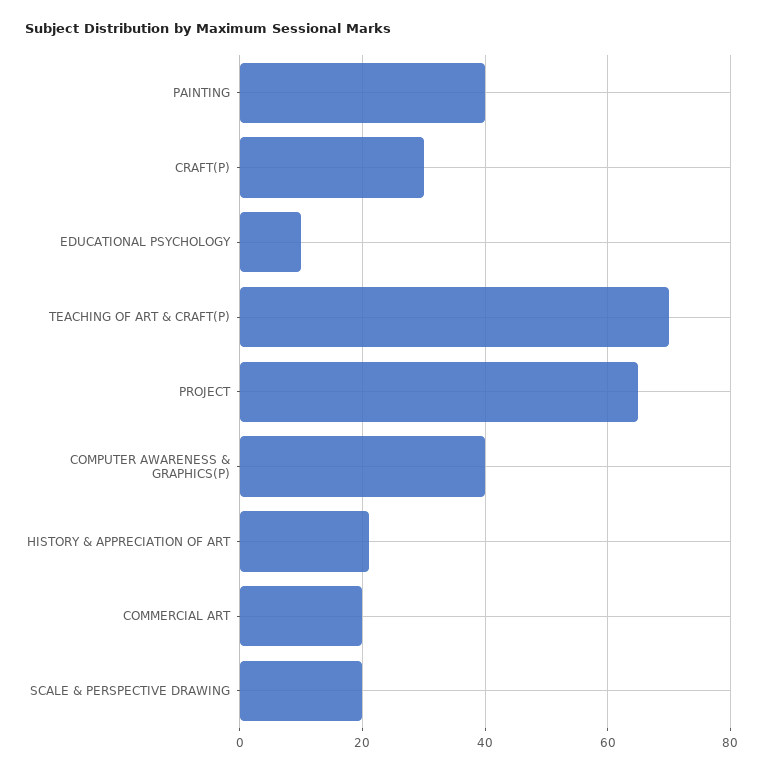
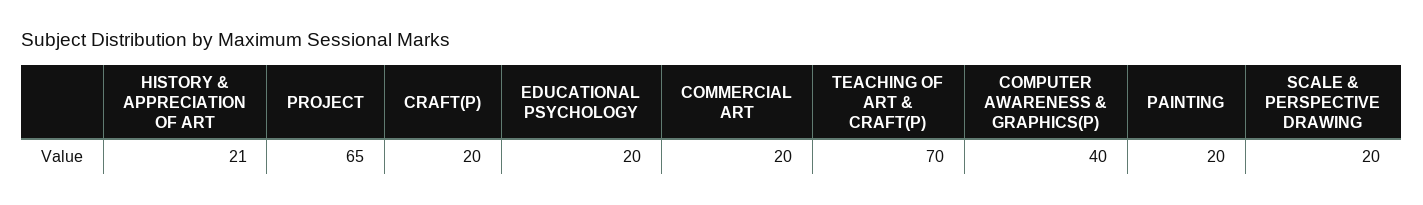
PAINTING: 40 -> 20
CRAFT(P): 30 -> 20
EDUCATIONAL PSYCHOLOGY: 10 -> 20

